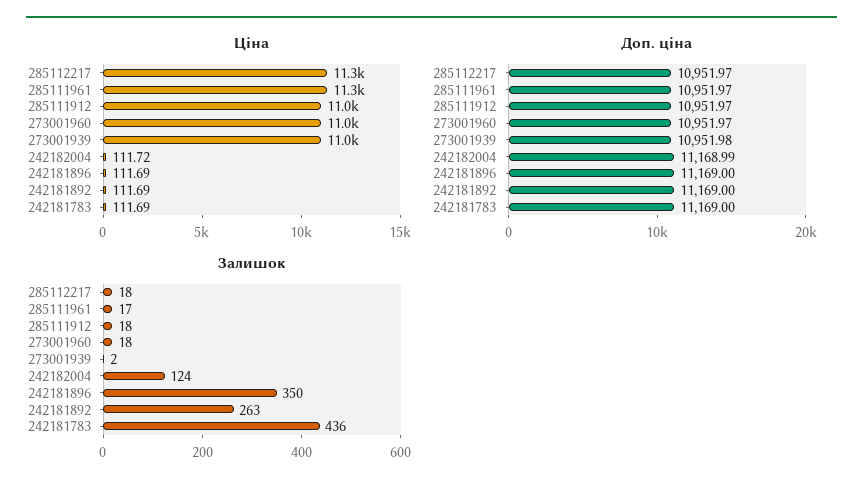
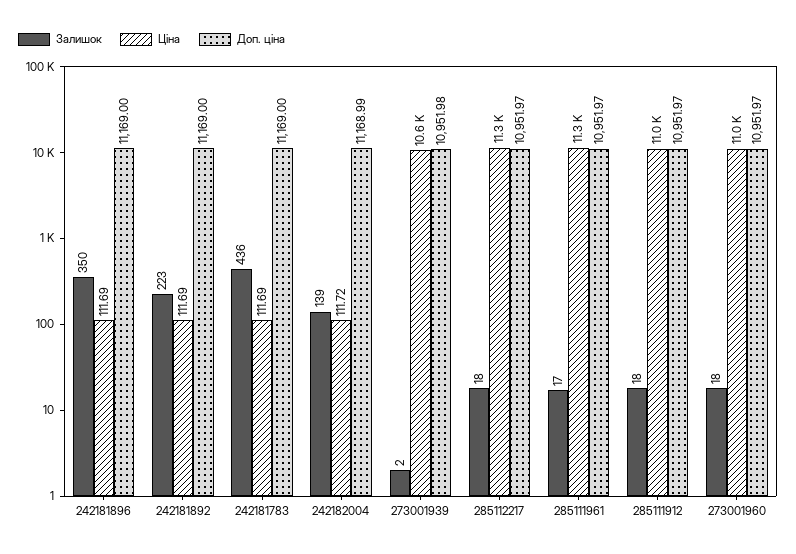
Ціна, 273001939: 11000 -> 10600
Залишок, 242182004: 124 -> 139
Залишок, 242181892: 263 -> 223

